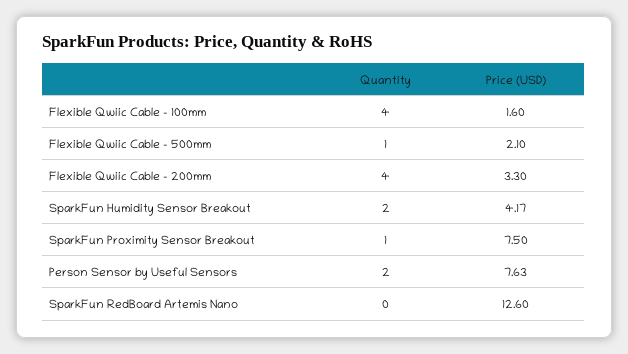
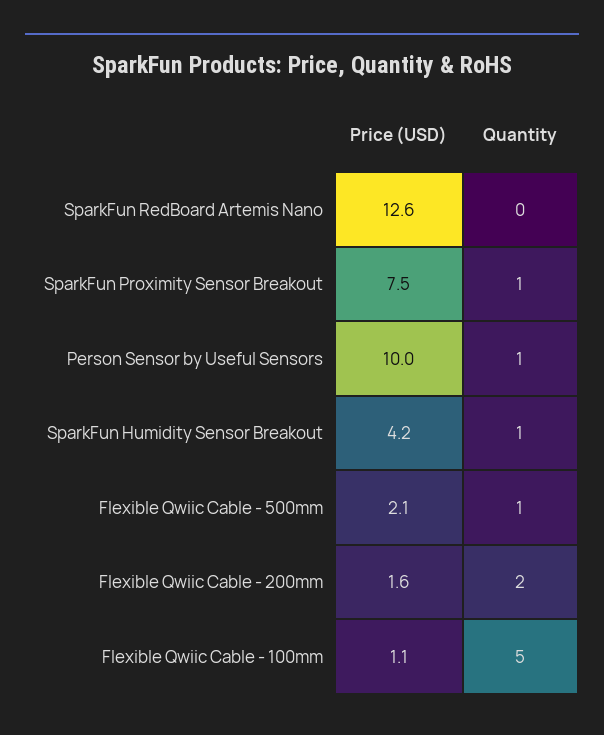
Quantity, Flexible Qwiic Cable - 100mm: 4 -> 5
Price (USD), Flexible Qwiic Cable - 100mm: 1.6 -> 1.1
Quantity, Flexible Qwiic Cable - 200mm: 4 -> 2
Price (USD), Flexible Qwiic Cable - 200mm: 3.3 -> 1.6
Quantity, SparkFun Humidity Sensor Breakout: 2 -> 1
Quantity, Person Sensor by Useful Sensors: 2 -> 1
Price (USD), Person Sensor by Useful Sensors: 7.63 -> 10

